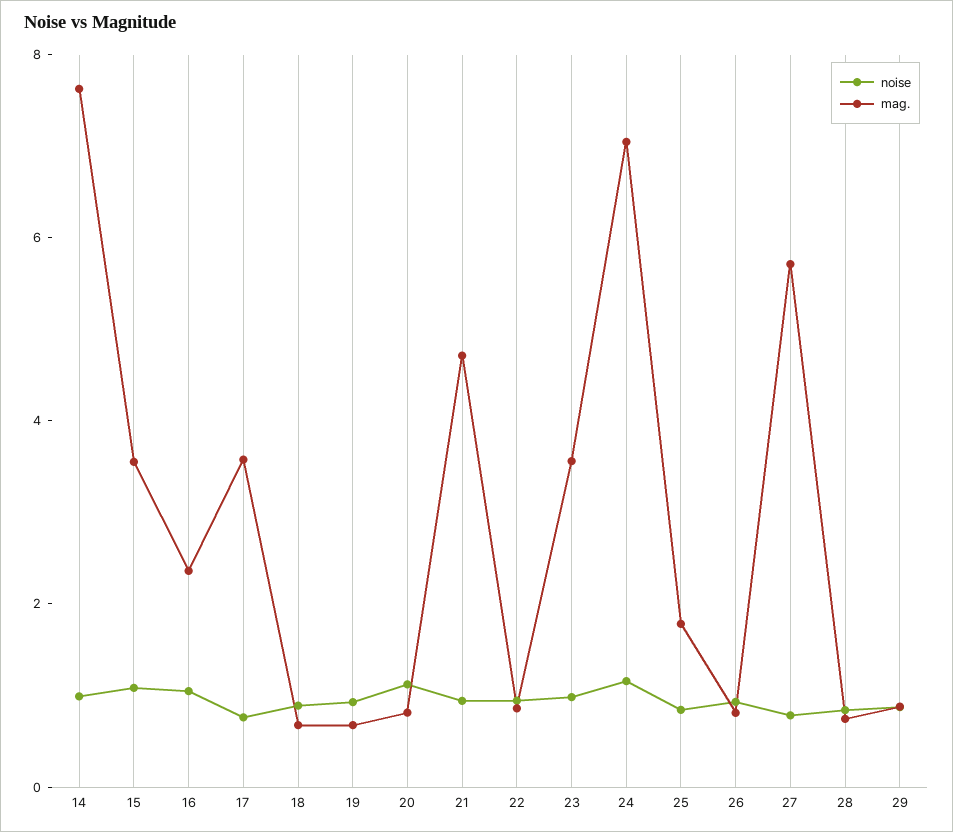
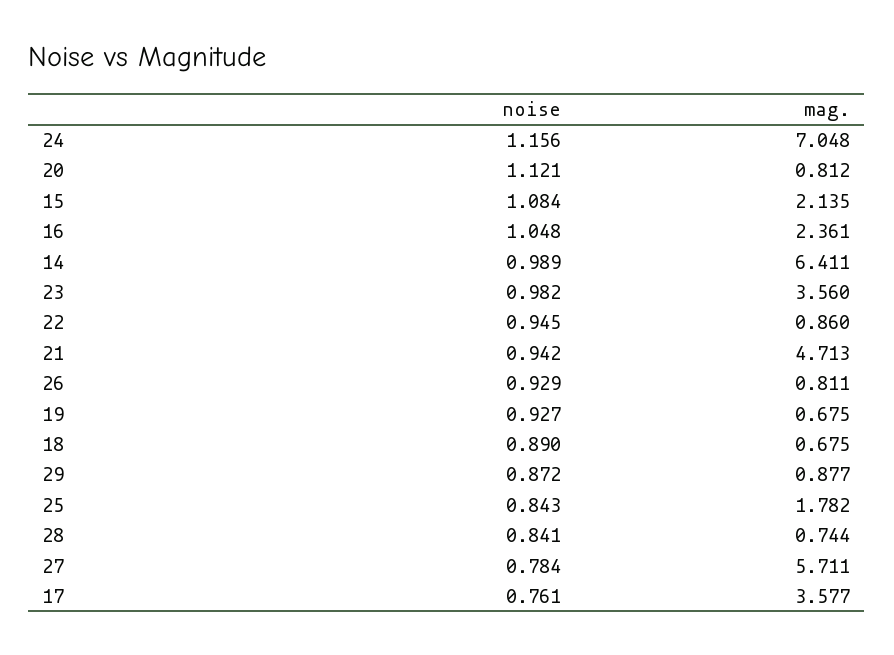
mag., 14: 7.5 -> 6.411
mag., 15: 3.5 -> 2.135

